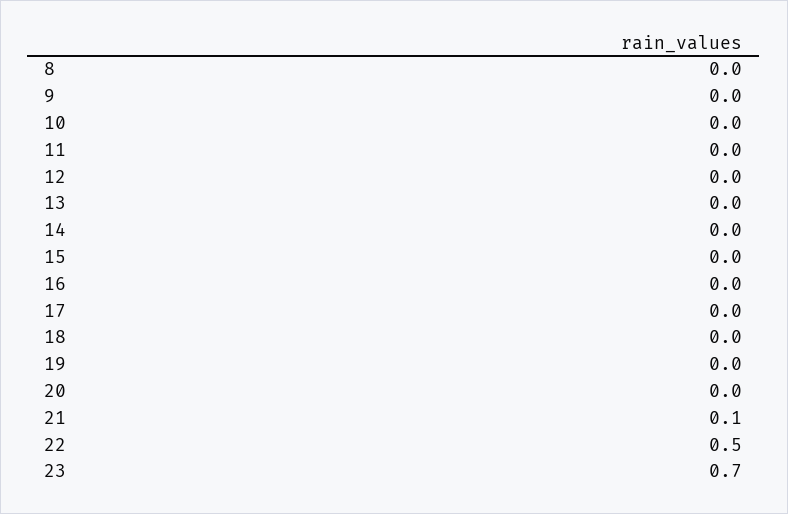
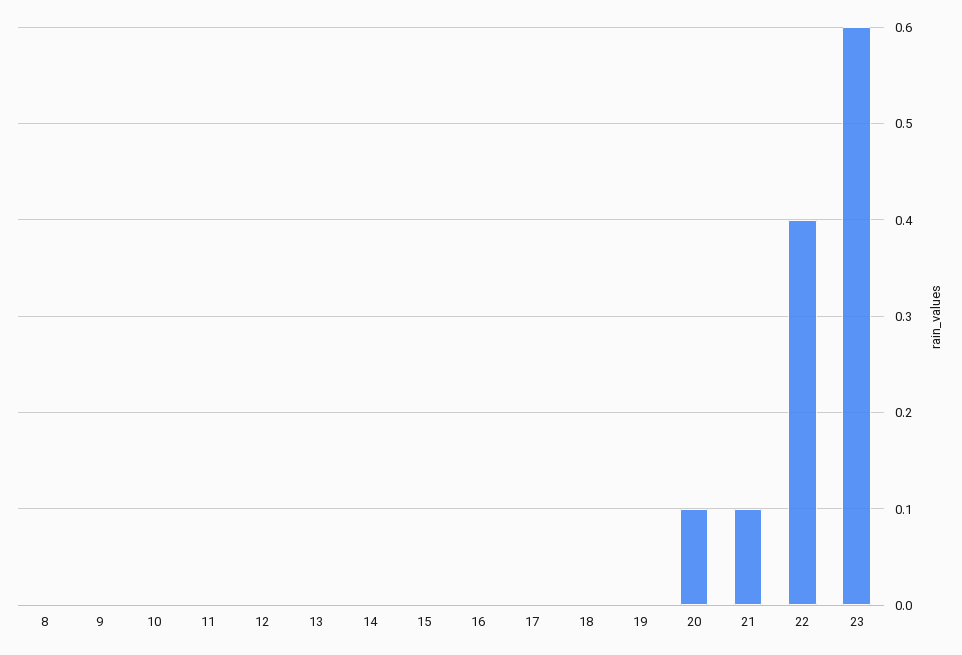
20: 0 -> 0.1
22: 0.5 -> 0.4
23: 0.7 -> 0.6

